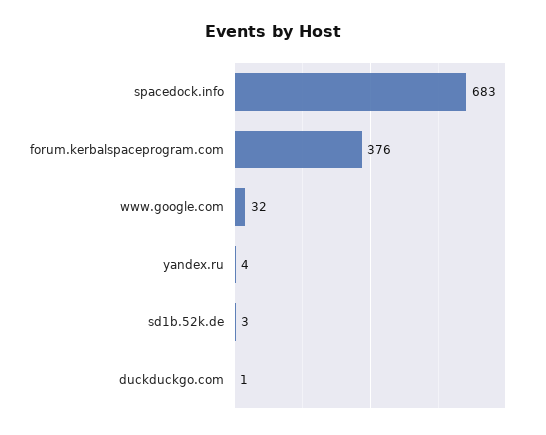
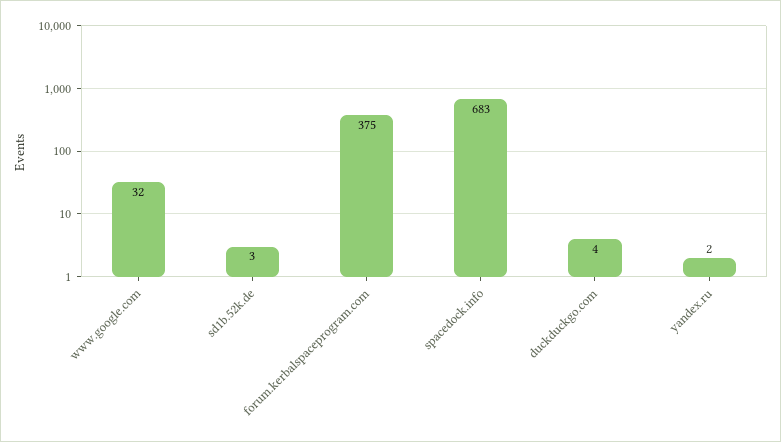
forum.kerbalspaceprogram.com: 376 -> 375
yandex.ru: 4 -> 2
duckduckgo.com: 1 -> 4

